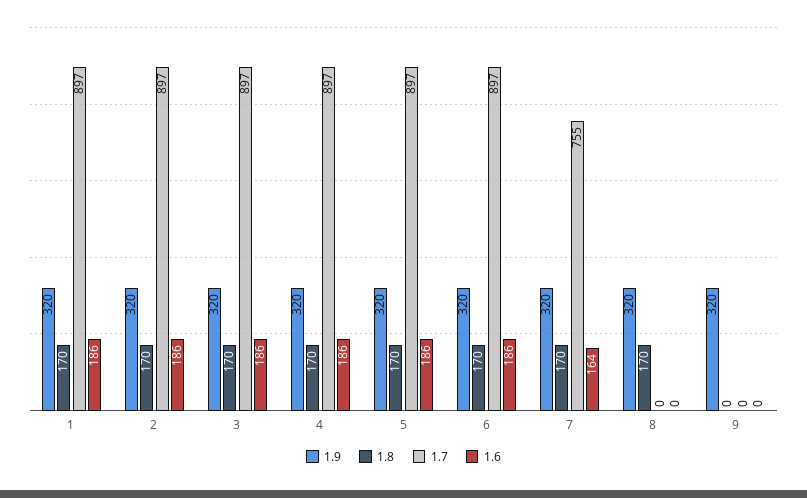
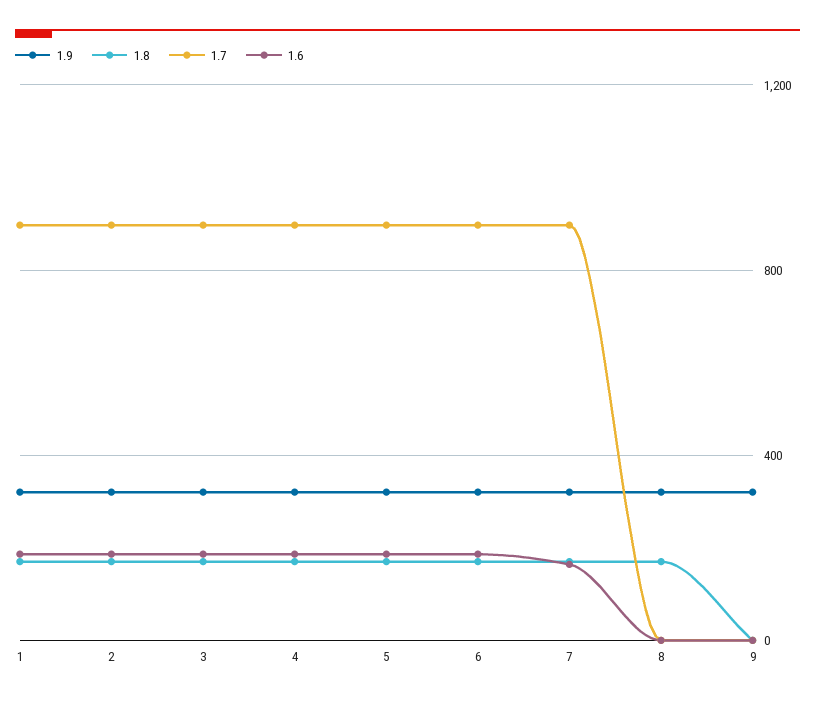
1.7, 7: 755 -> 900

